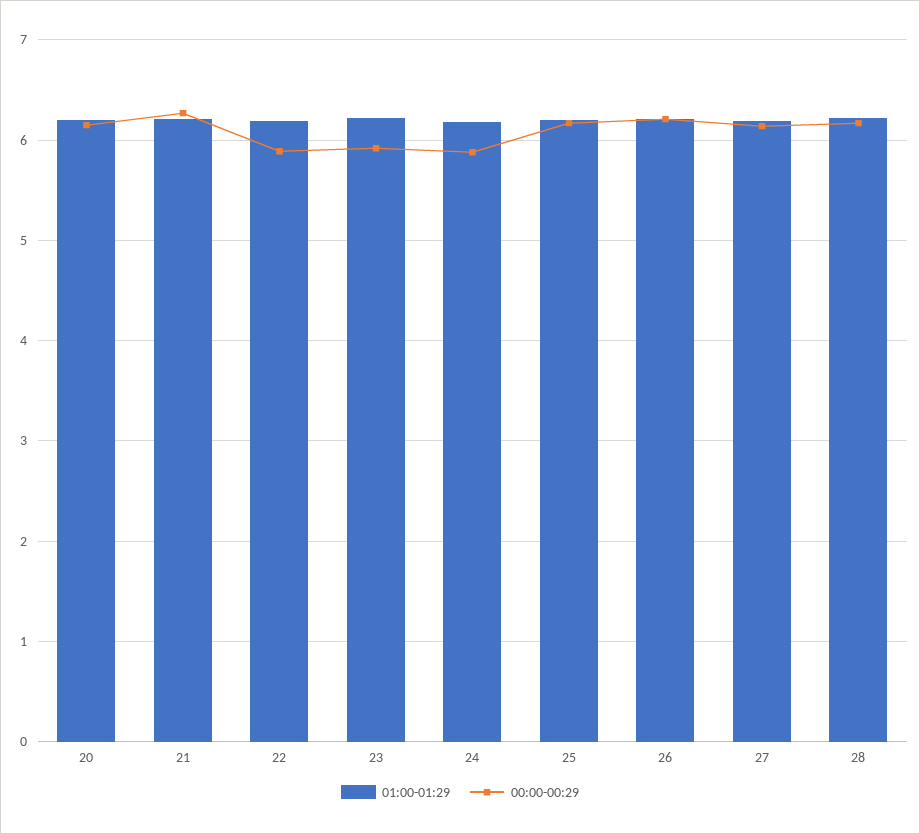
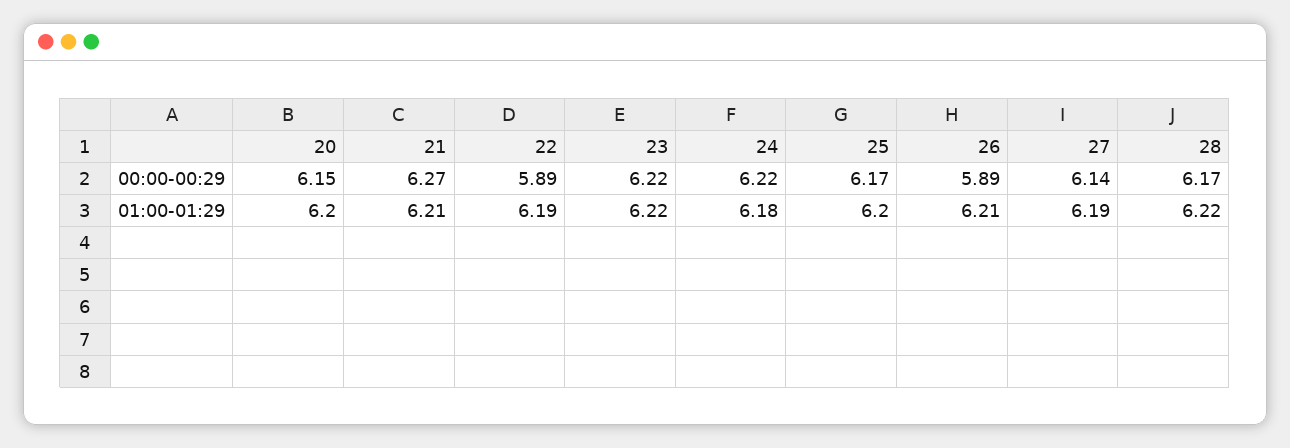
00:00-00:29, 23: 5.9 -> 6.22
00:00-00:29, 24: 5.9 -> 6.22
00:00-00:29, 26: 6.2 -> 5.89

